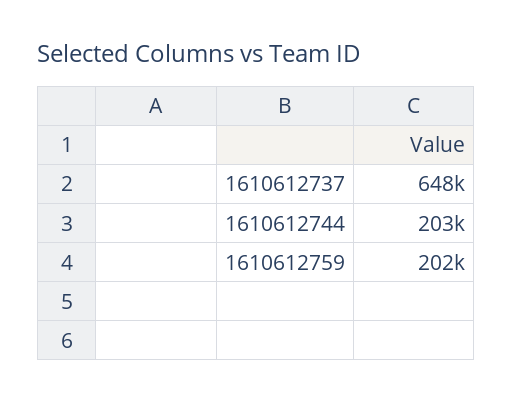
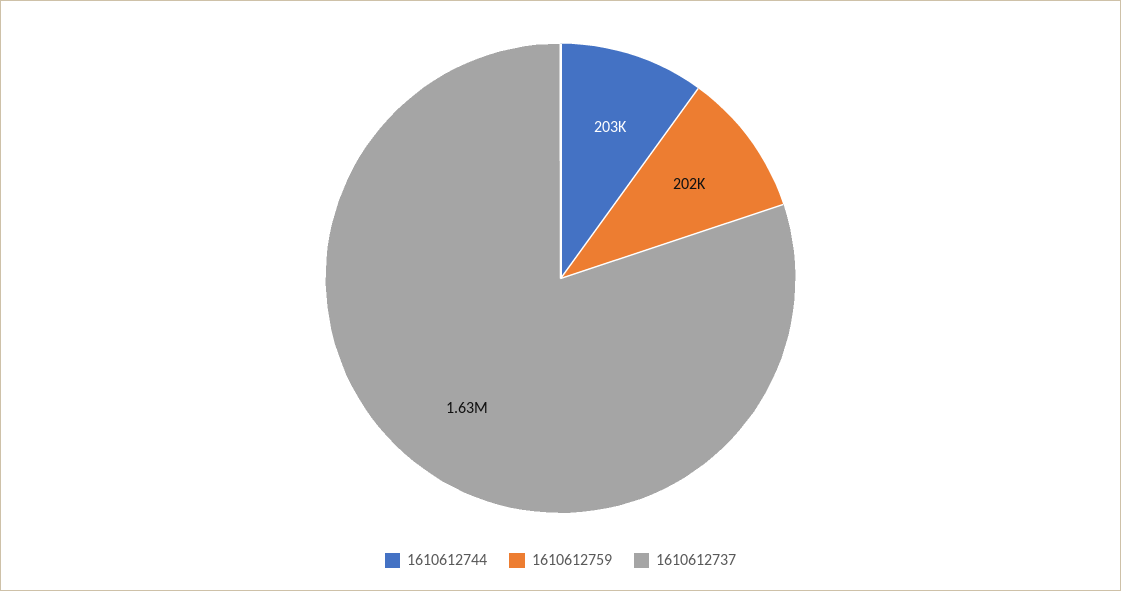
1610612737: 648000 -> 1630000

